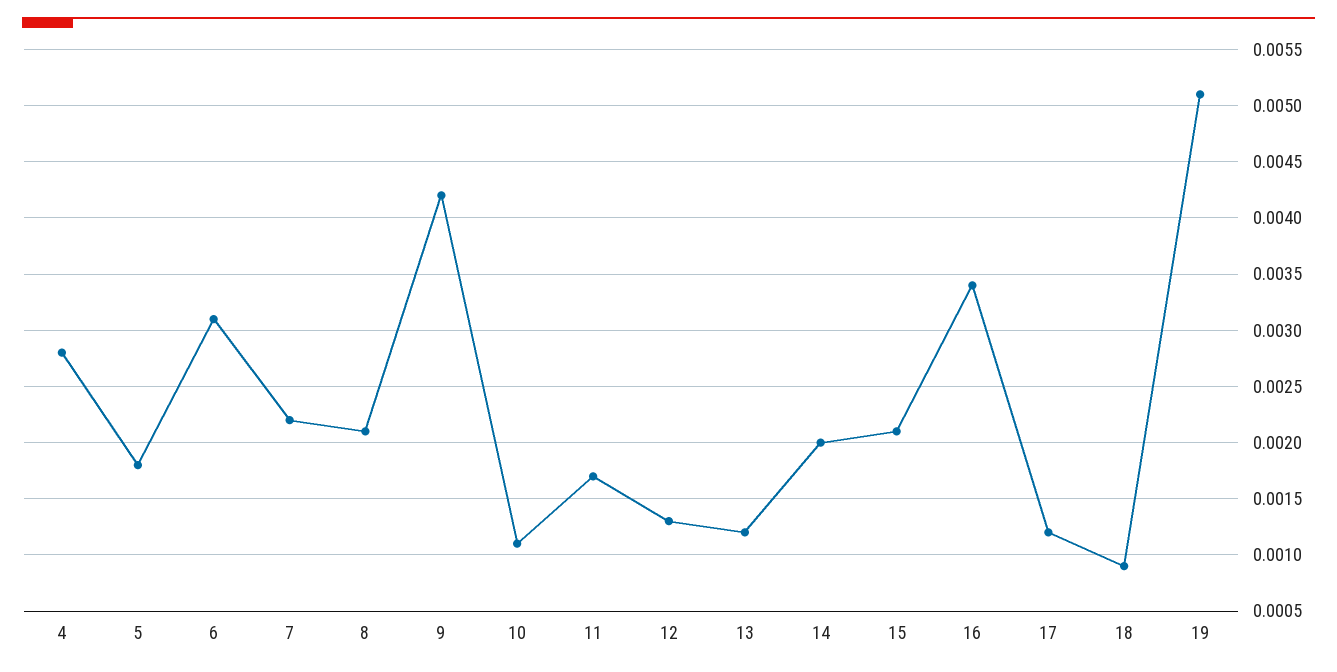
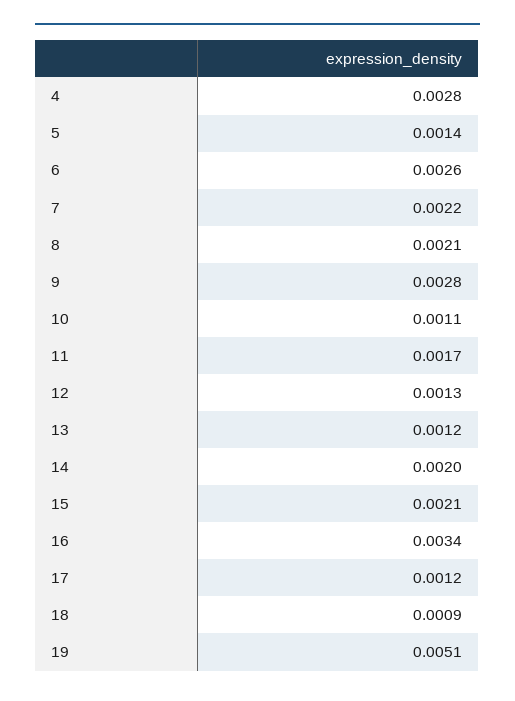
5: 0.0018 -> 0.0014
6: 0.0031 -> 0.0026
9: 0.0042 -> 0.0028

